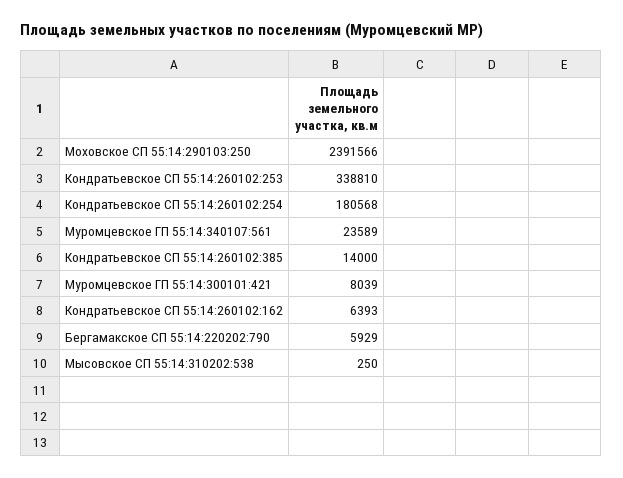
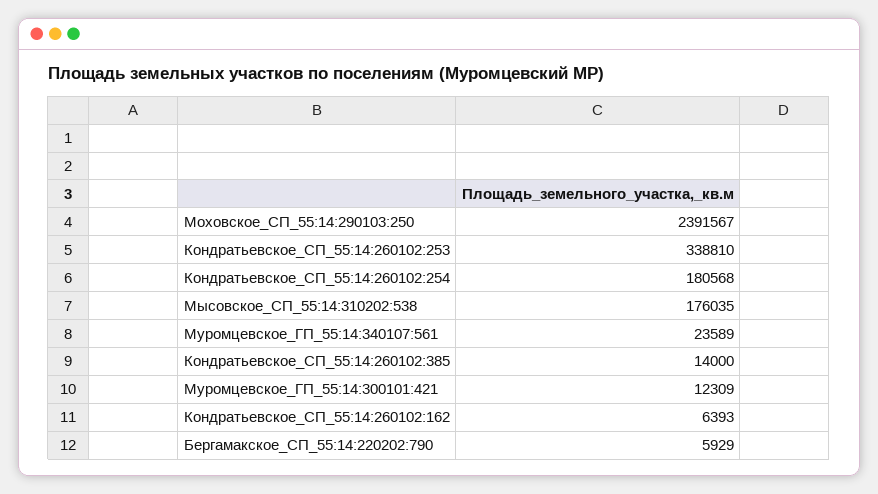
Моховское СП 55:14:290103:250: 2391566 -> 2391567
Муромцевское ГП 55:14:300101:421: 8039 -> 12309
Мысовское СП 55:14:310202:538: 250 -> 176035

